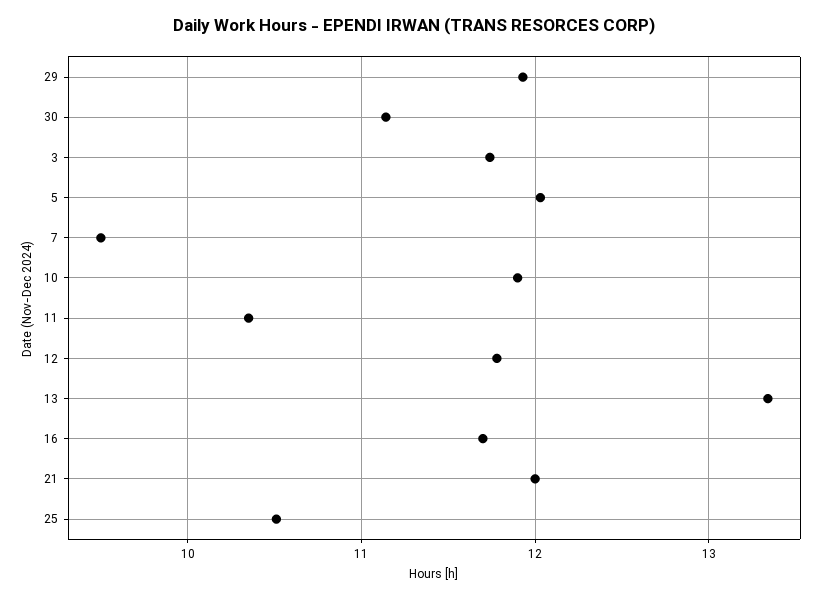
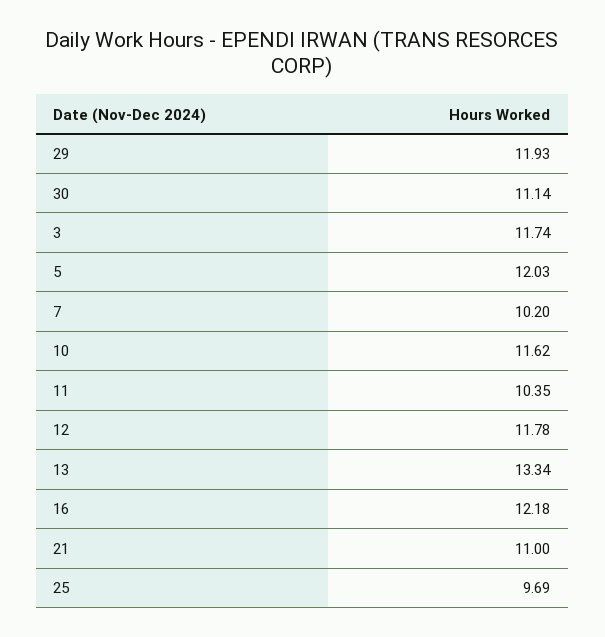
7: 9.5 -> 10.2
10: 11.9 -> 11.62
16: 11.7 -> 12.18
21: 12 -> 11
25: 10.5 -> 9.69

